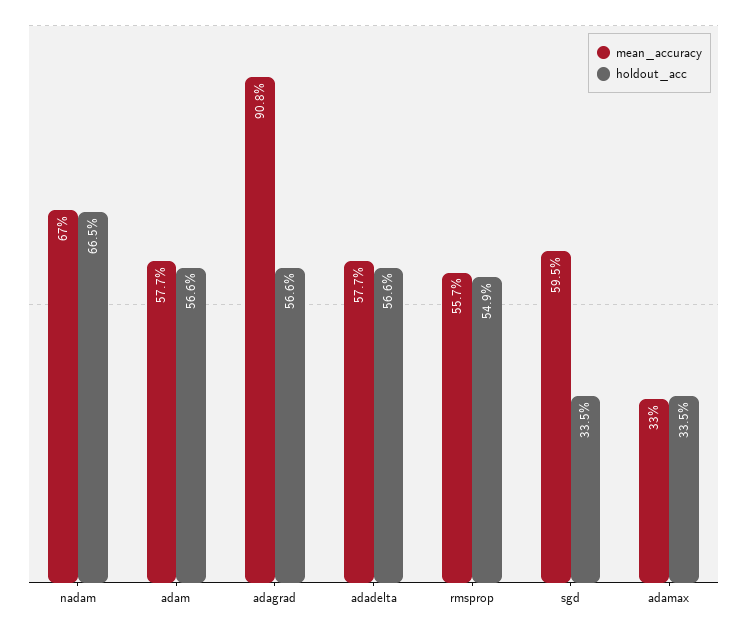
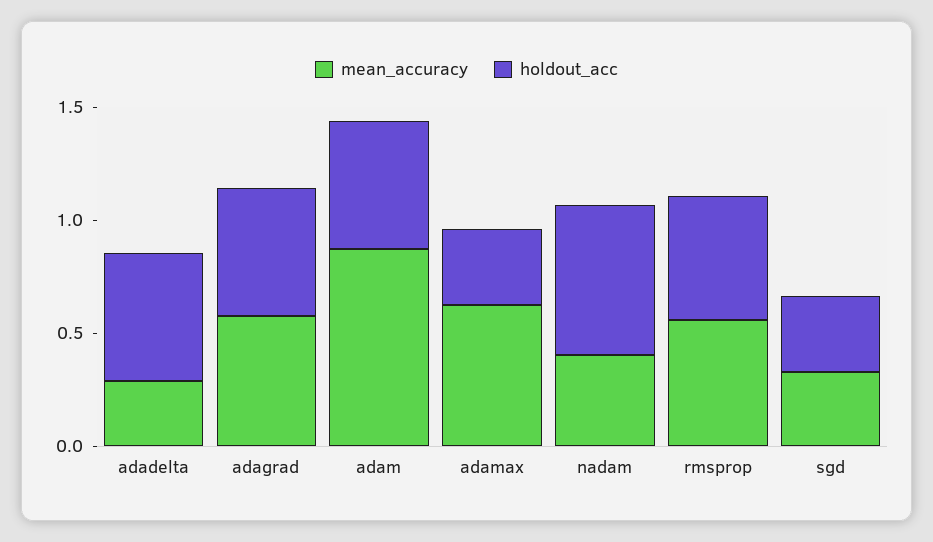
mean_accuracy, nadam: 0.67 -> 0.4
mean_accuracy, adam: 0.577 -> 0.9
mean_accuracy, adagrad: 0.908 -> 0.6
mean_accuracy, adadelta: 0.577 -> 0.3
mean_accuracy, sgd: 0.595 -> 0.3
mean_accuracy, adamax: 0.33 -> 0.6

